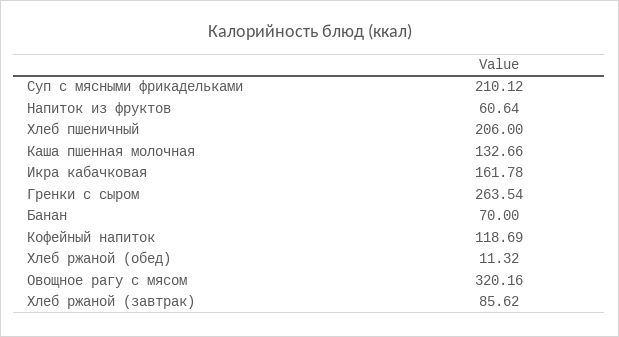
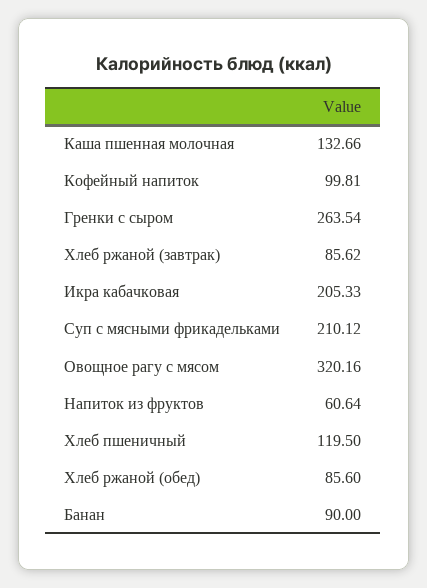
Хлеб пшеничный: 206 -> 119.5
Икра кабачковая: 161.78 -> 205.33
Банан: 70 -> 90
Кофейный напиток: 118.69 -> 99.81
Хлеб ржаной (обед): 11.32 -> 85.6

